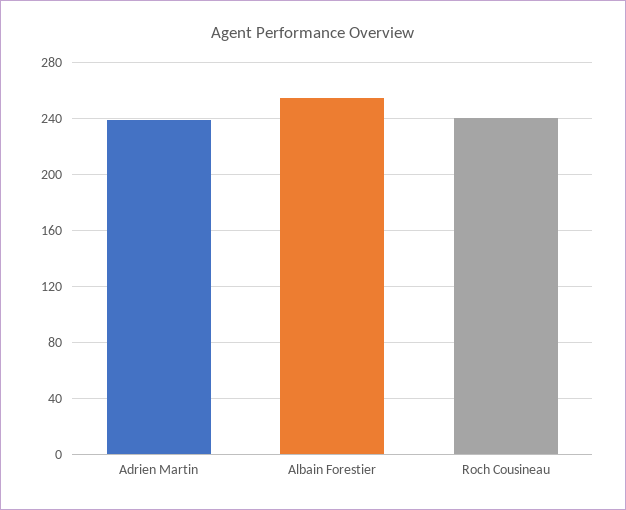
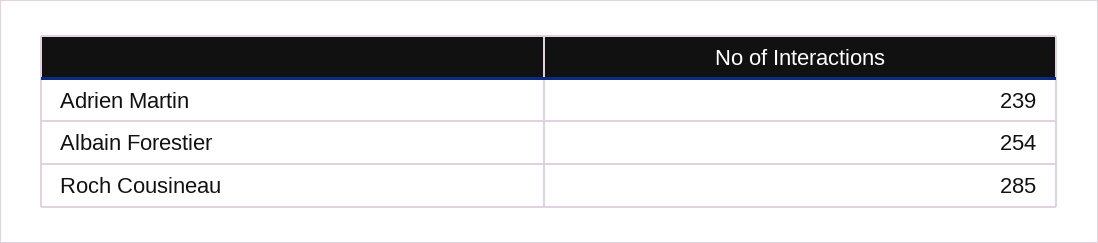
Roch Cousineau: 240 -> 285

